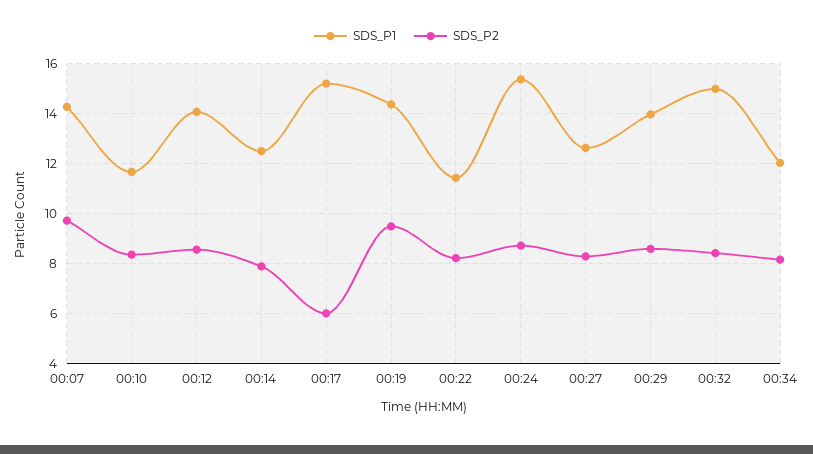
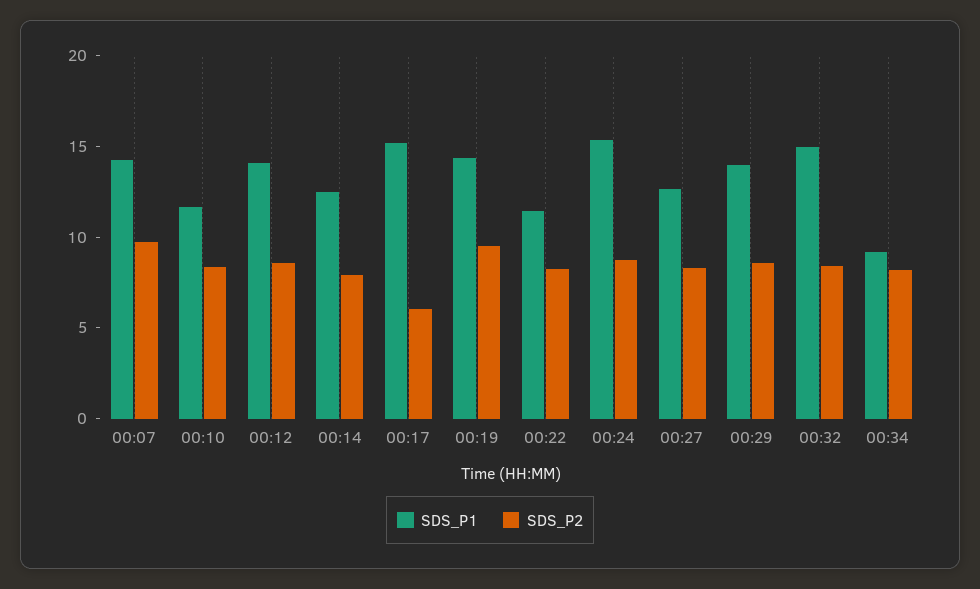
SDS_P1, 00:34: 12 -> 9

